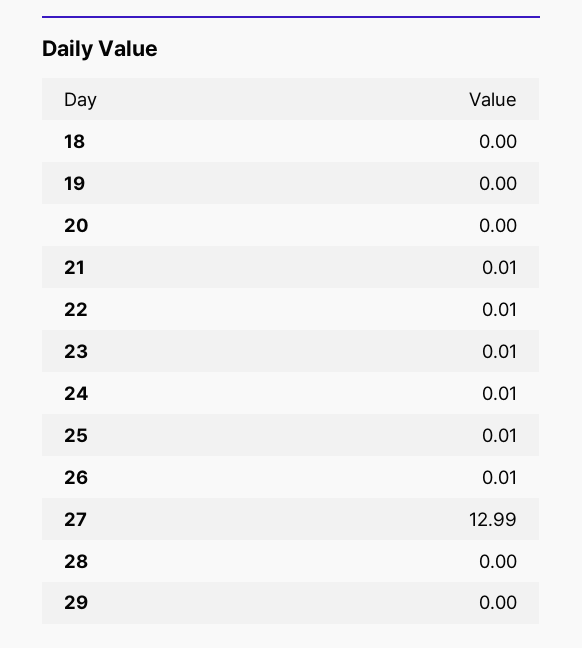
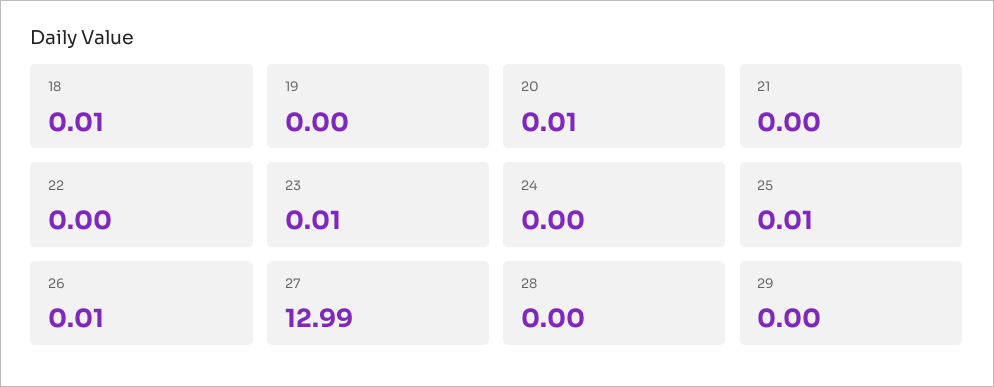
18: 0 -> 0.01
20: 0 -> 0.01
21: 0.01 -> 0
22: 0.01 -> 0
24: 0.01 -> 0

